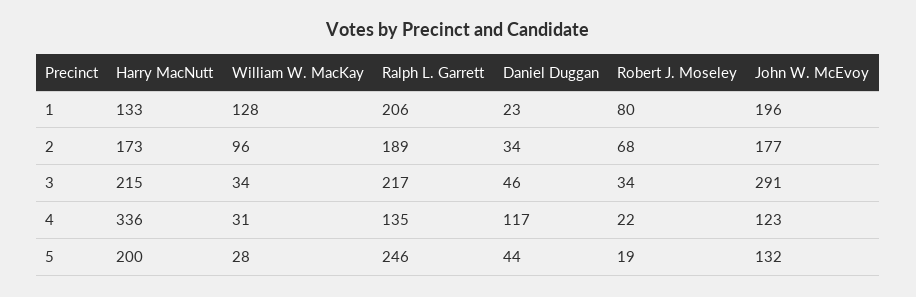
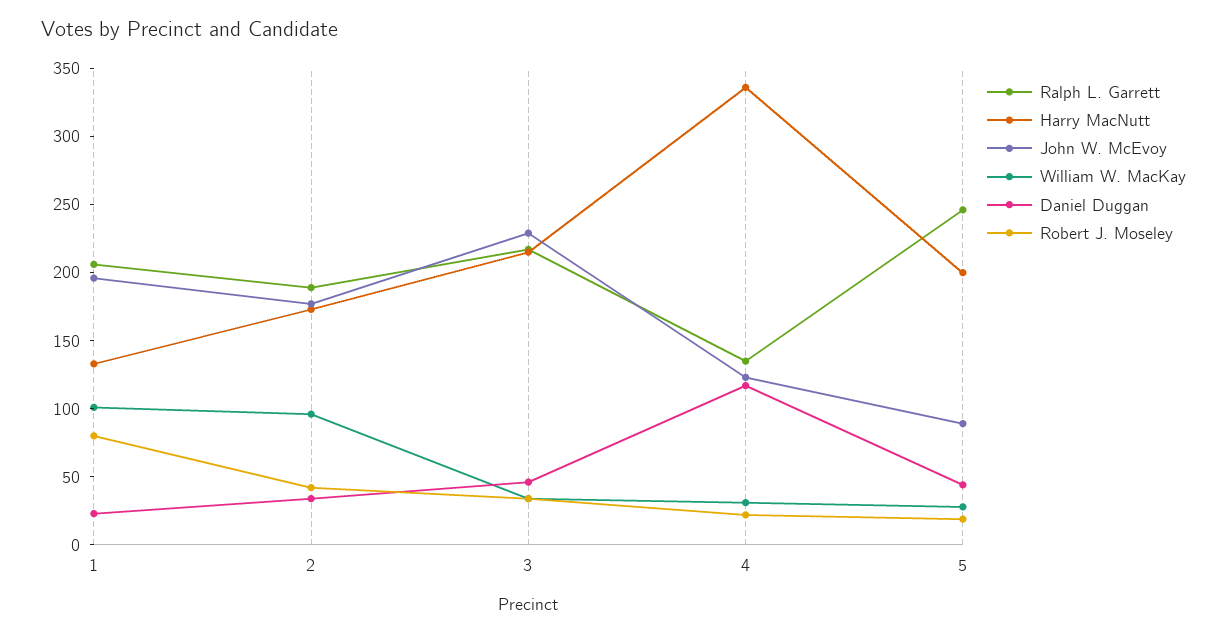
William W. MacKay, 1: 128 -> 100
Robert J. Moseley, 2: 68 -> 40
John W. McEvoy, 3: 291 -> 230
John W. McEvoy, 5: 132 -> 90

